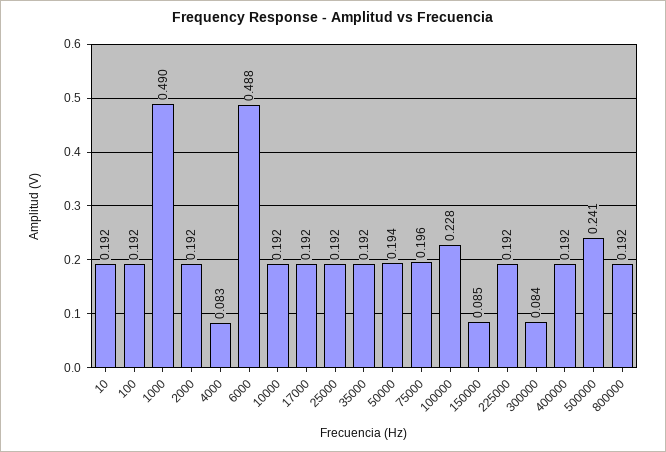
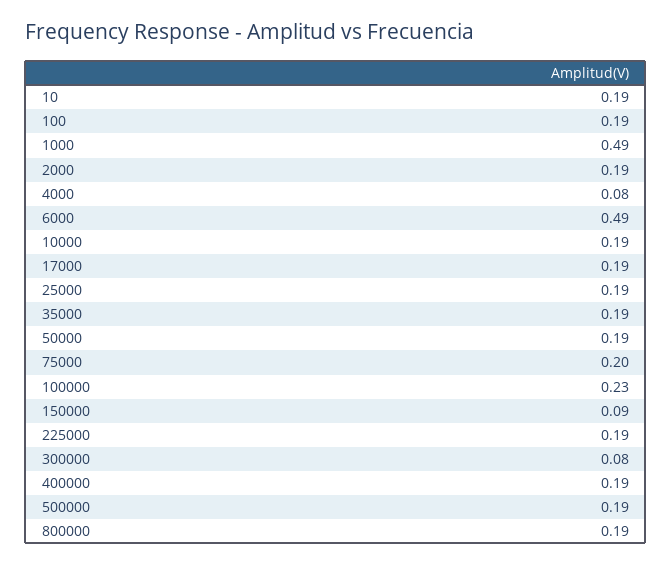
500000: 0.241 -> 0.19

